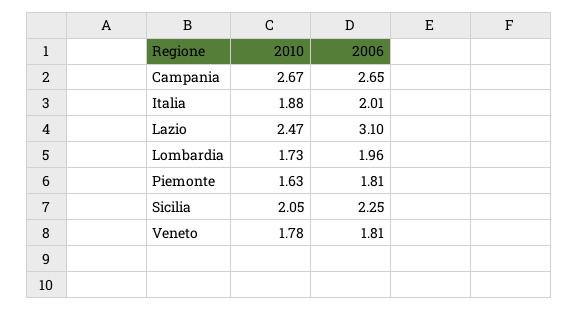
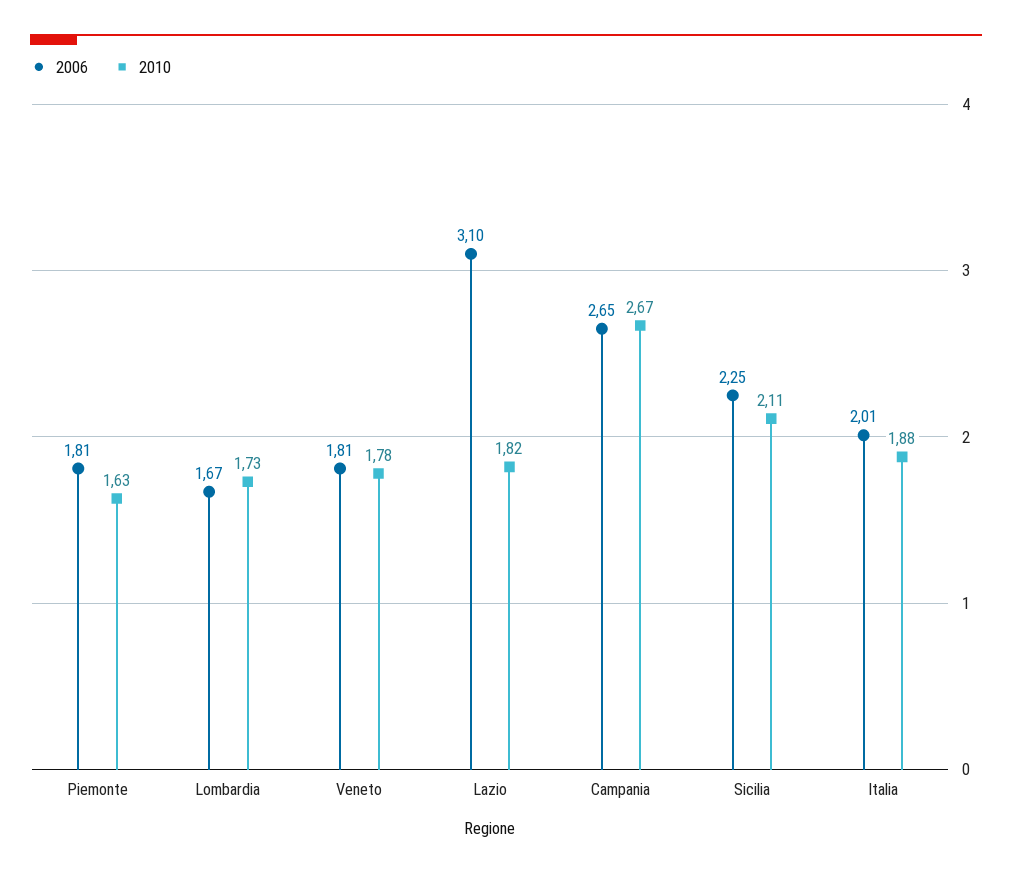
2010, Lazio: 2.47 -> 1.82
2006, Lombardia: 1.96 -> 1.67
2010, Sicilia: 2.05 -> 2.11

